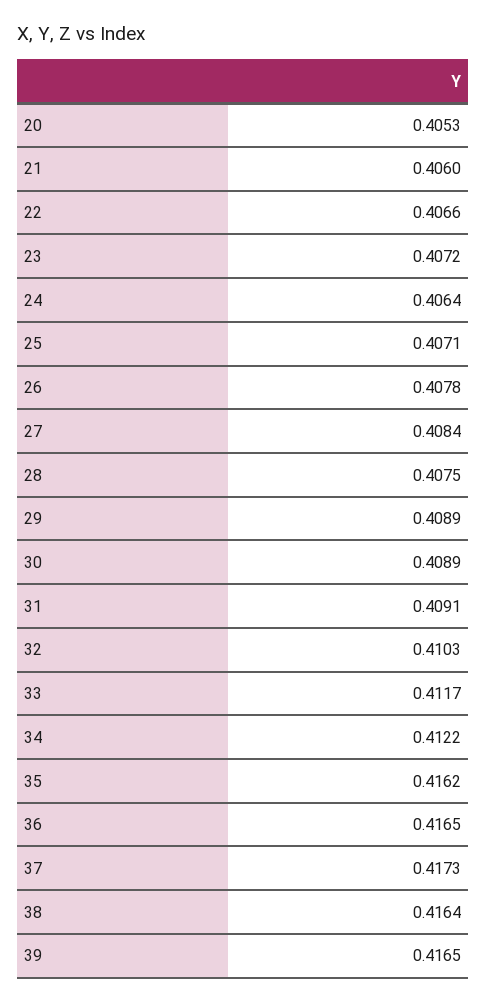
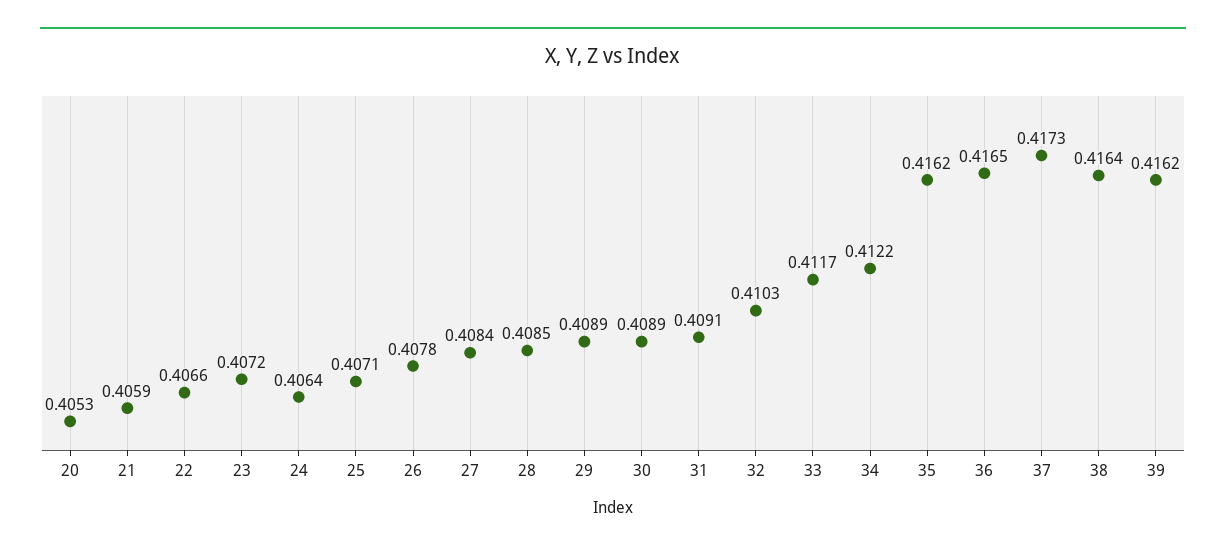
21: 0.406 -> 0.4059
28: 0.4075 -> 0.4085
39: 0.4165 -> 0.4162

